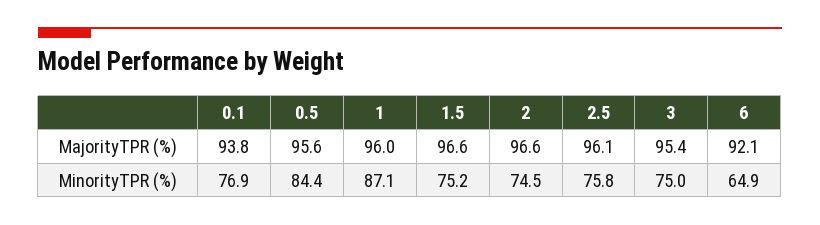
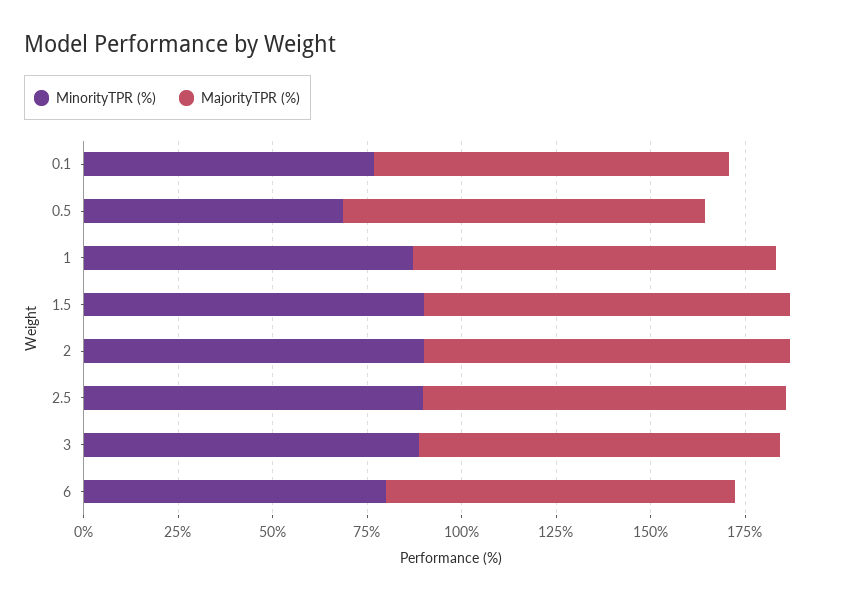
MinorityTPR (%), 0.5: 84.4 -> 70
MinorityTPR (%), 1.5: 75.2 -> 90
MinorityTPR (%), 2: 74.5 -> 90
MinorityTPR (%), 2.5: 75.8 -> 90
MinorityTPR (%), 3: 75 -> 90
MinorityTPR (%), 6: 64.9 -> 80

